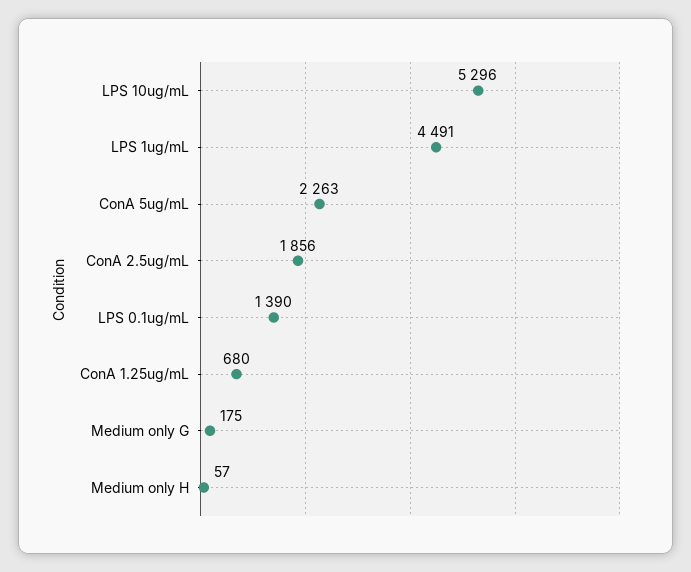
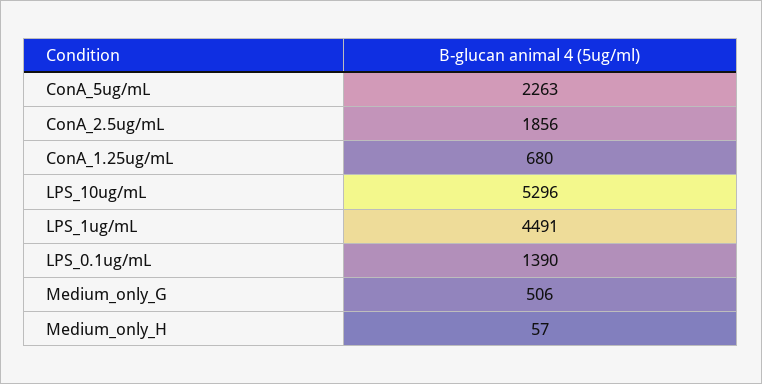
Medium only G: 175 -> 506

